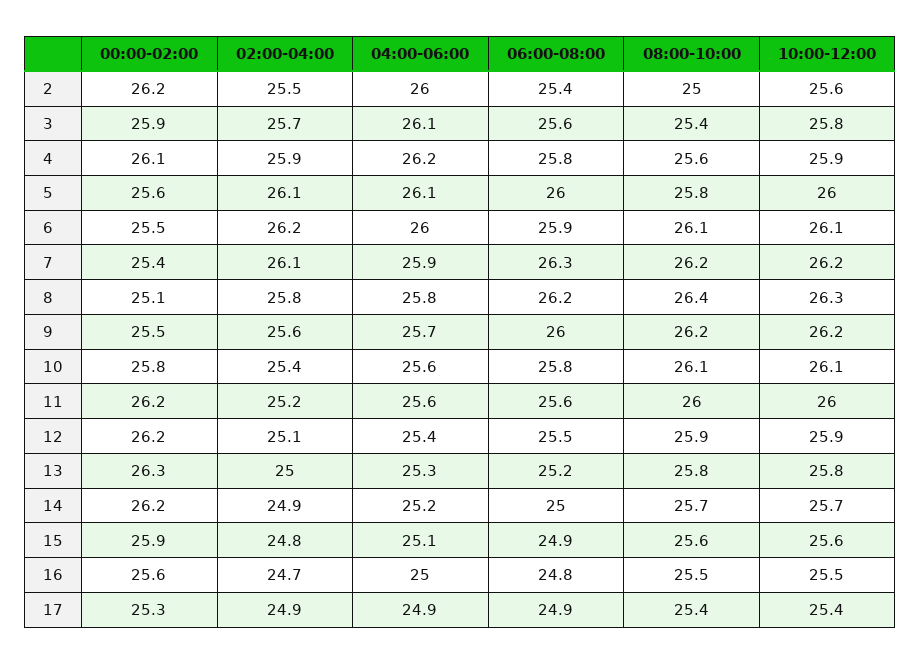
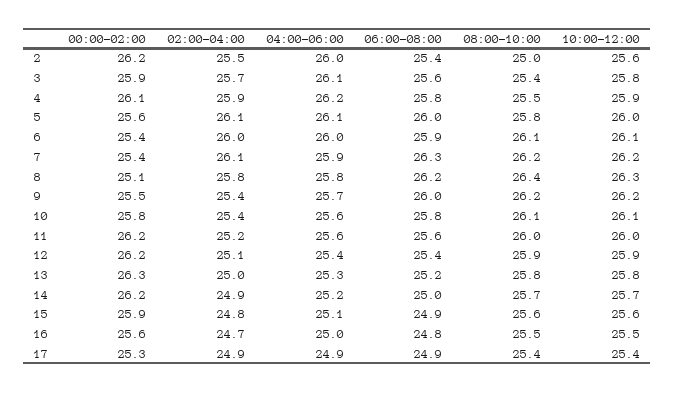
08:00-10:00, 4: 25.6 -> 25.5
00:00-02:00, 6: 25.5 -> 25.4
02:00-04:00, 6: 26.2 -> 26
02:00-04:00, 9: 25.6 -> 25.4
06:00-08:00, 12: 25.5 -> 25.4

